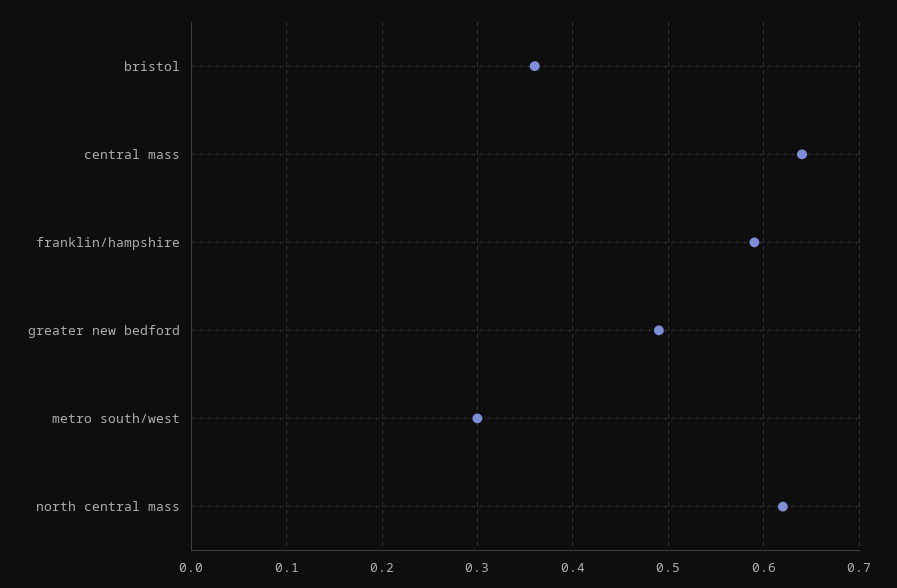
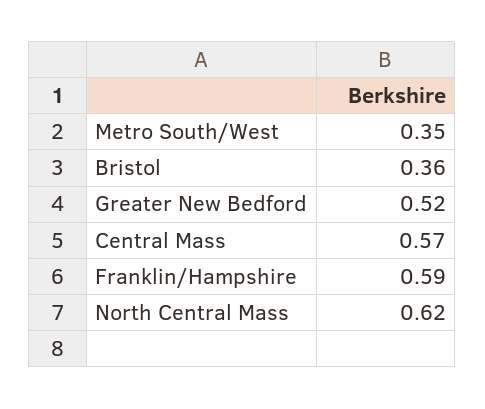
central mass: 0.64 -> 0.57
greater new bedford: 0.49 -> 0.52
metro south/west: 0.3 -> 0.35

